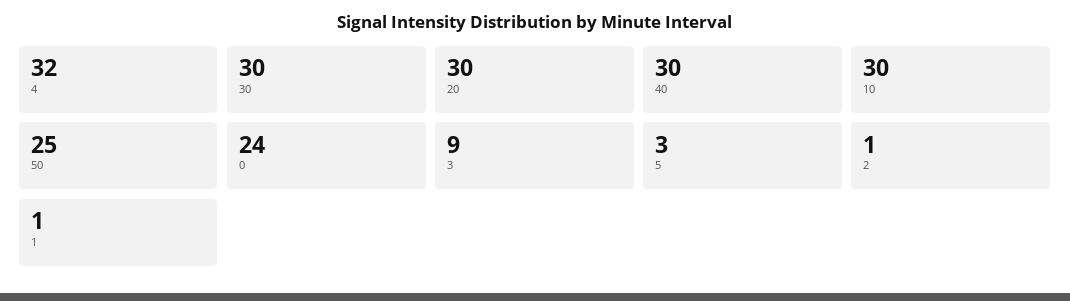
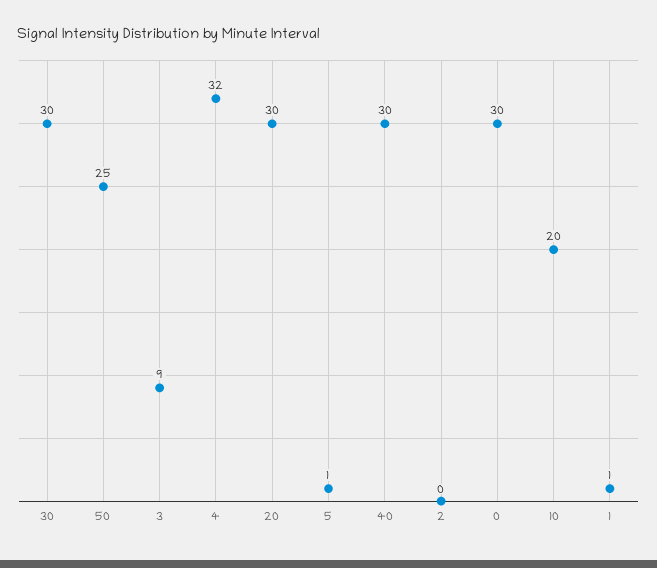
10: 30 -> 20
0: 24 -> 30
5: 3 -> 1
2: 1 -> 0

